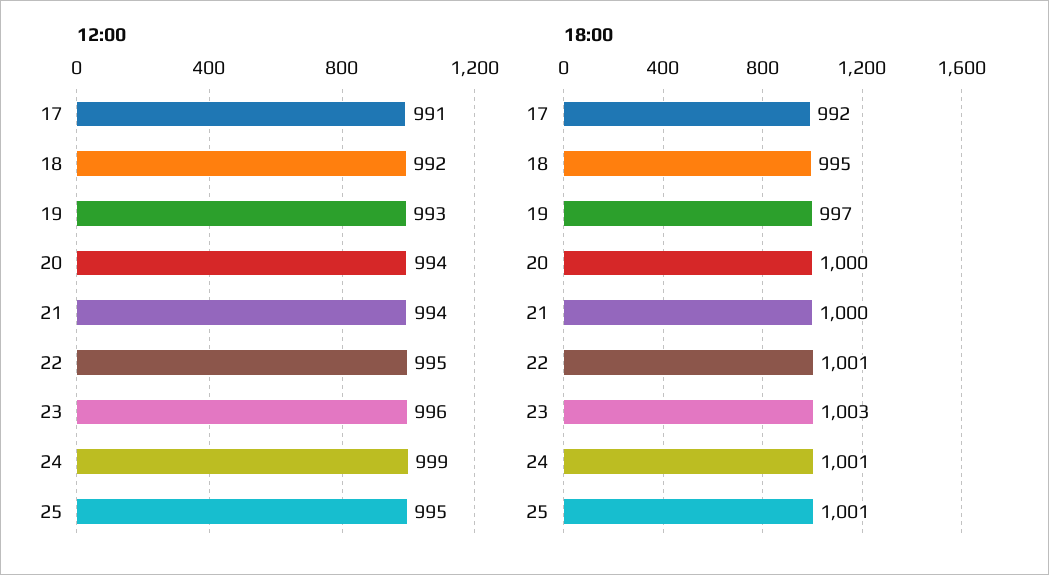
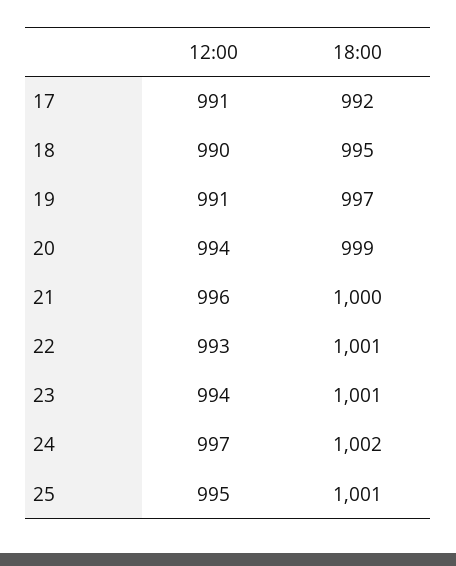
12:00, 18: 992 -> 990
12:00, 19: 993 -> 991
12:00, 21: 994 -> 996
12:00, 22: 995 -> 993
12:00, 23: 996 -> 994
12:00, 24: 999 -> 997
18:00, 20: 1000 -> 999
18:00, 23: 1003 -> 1001
18:00, 24: 1001 -> 1002

